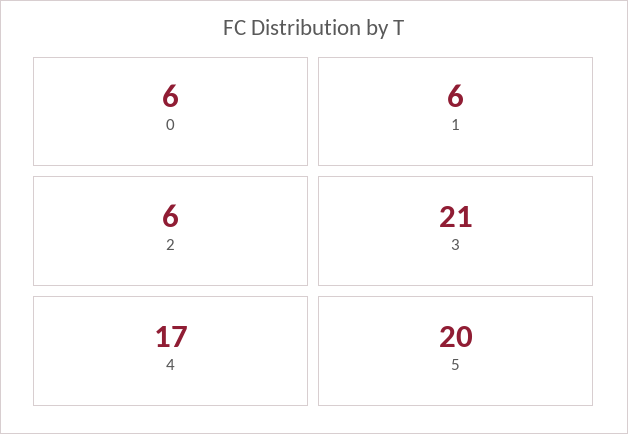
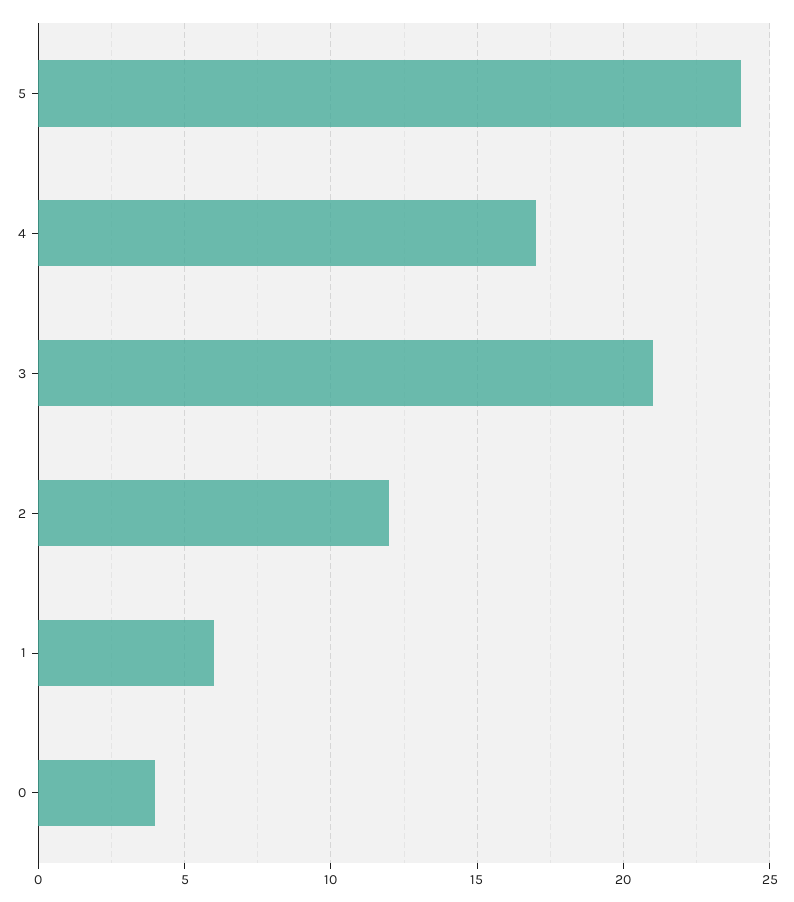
0: 6 -> 4
2: 6 -> 12
5: 20 -> 24

